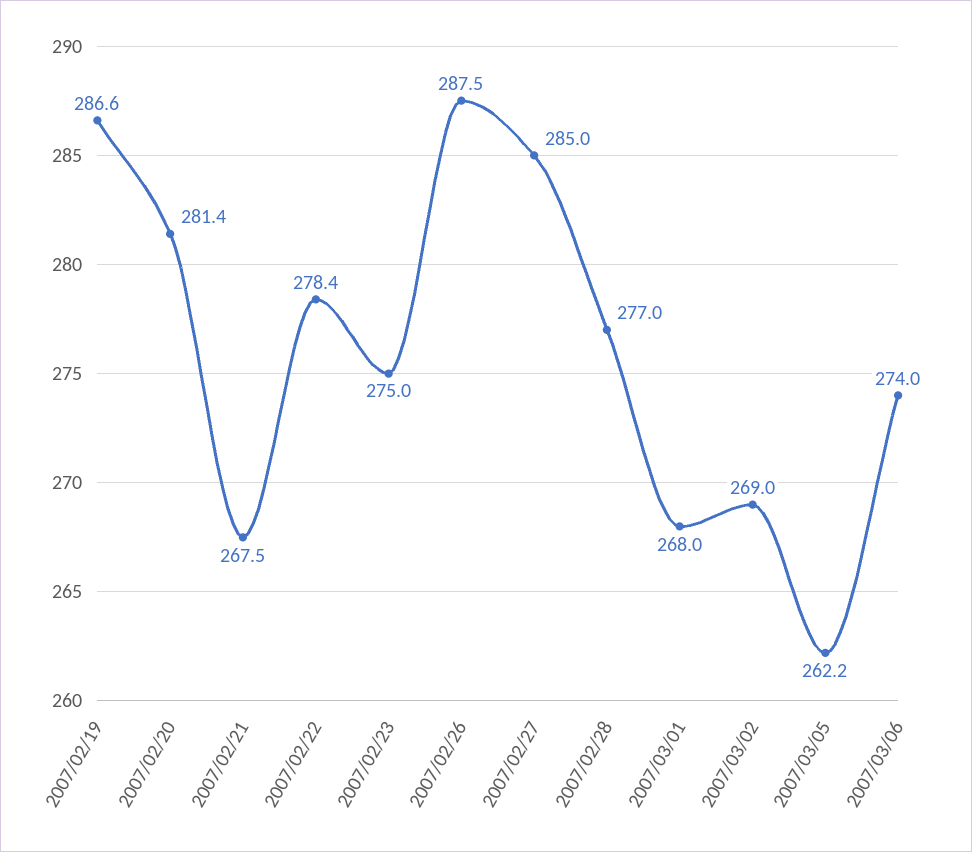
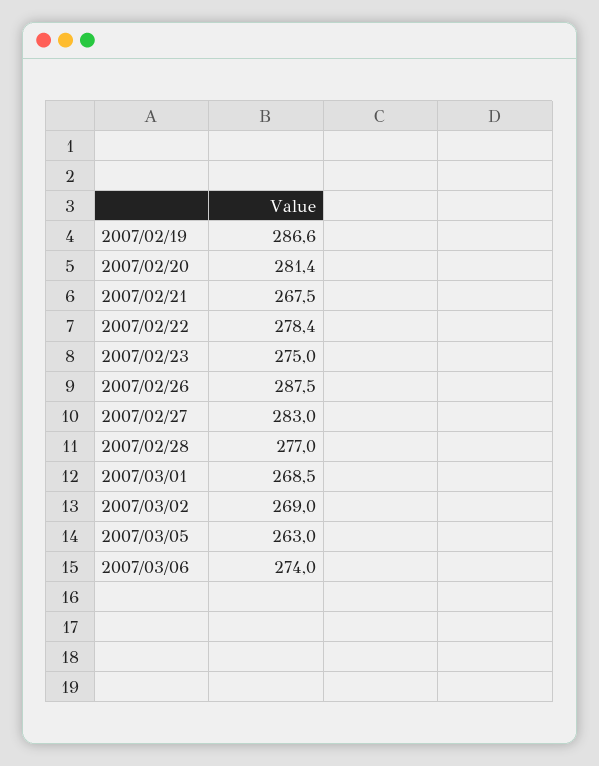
2007/02/27: 285 -> 283
2007/03/01: 268 -> 268.5
2007/03/05: 262.2 -> 263

